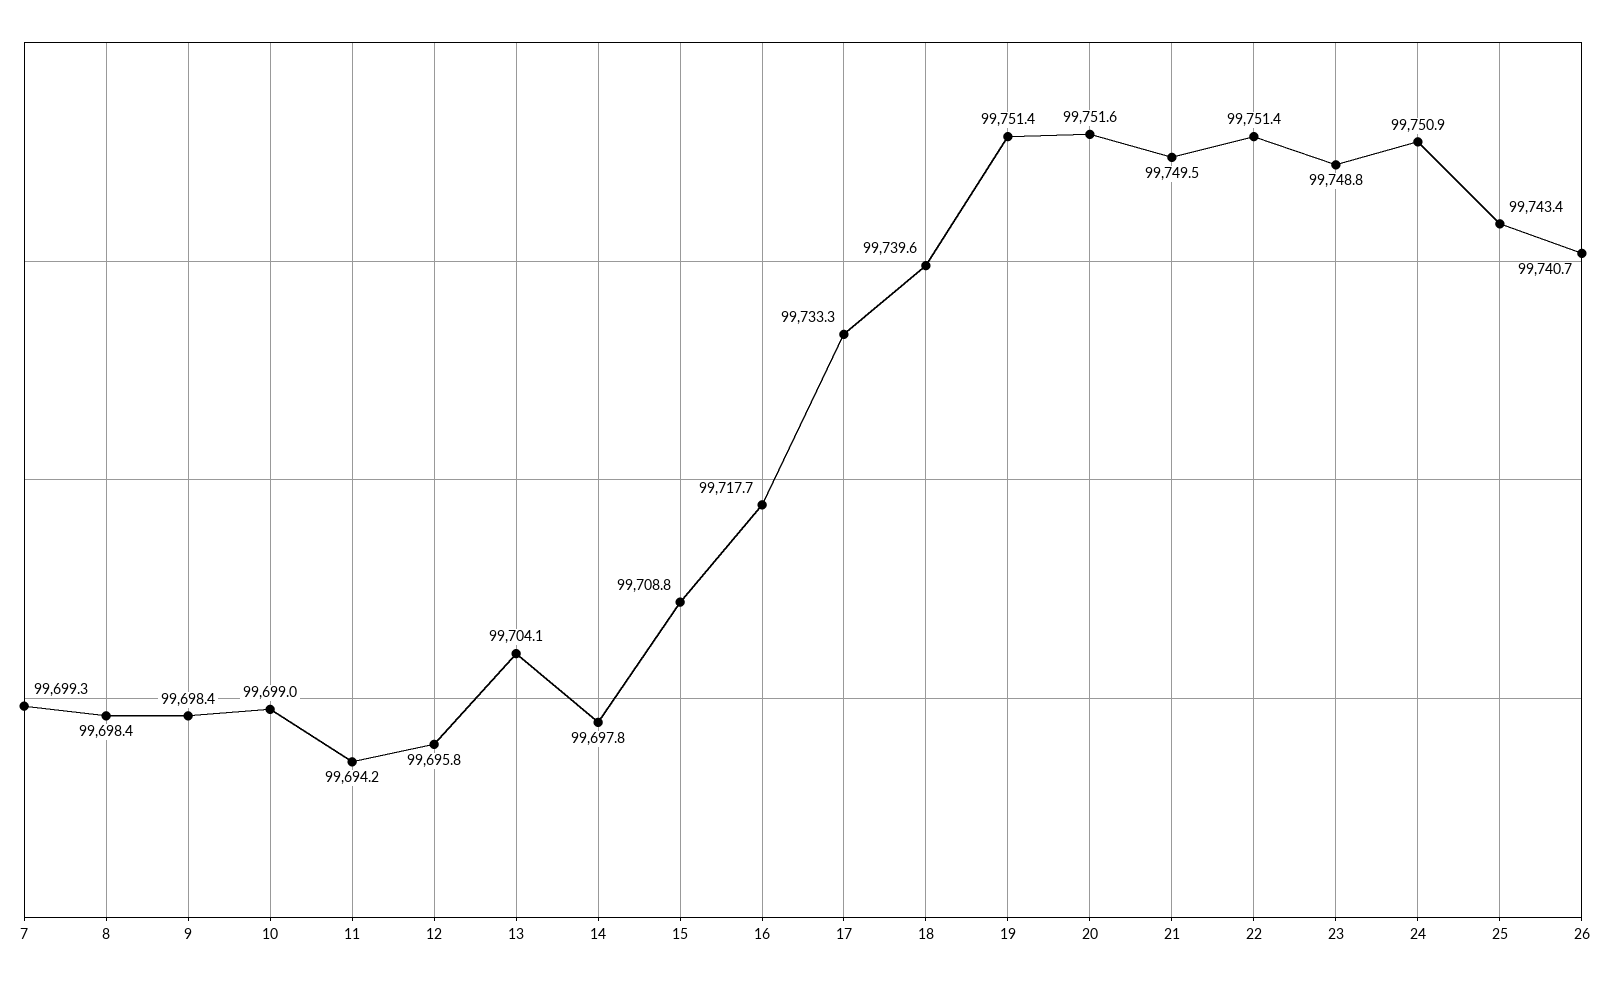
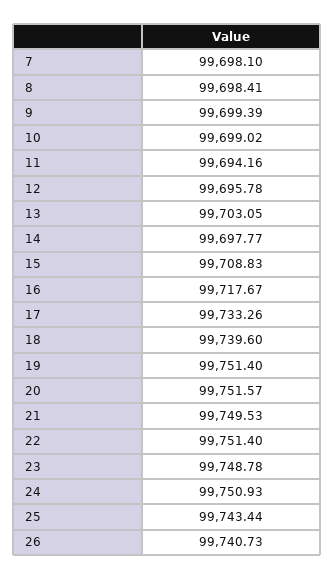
7: 99699.3 -> 99698.1
9: 99698.4 -> 99699.39
13: 99704.1 -> 99703.05

